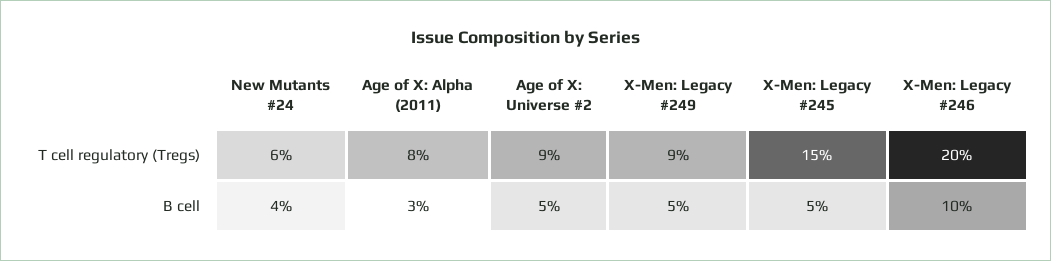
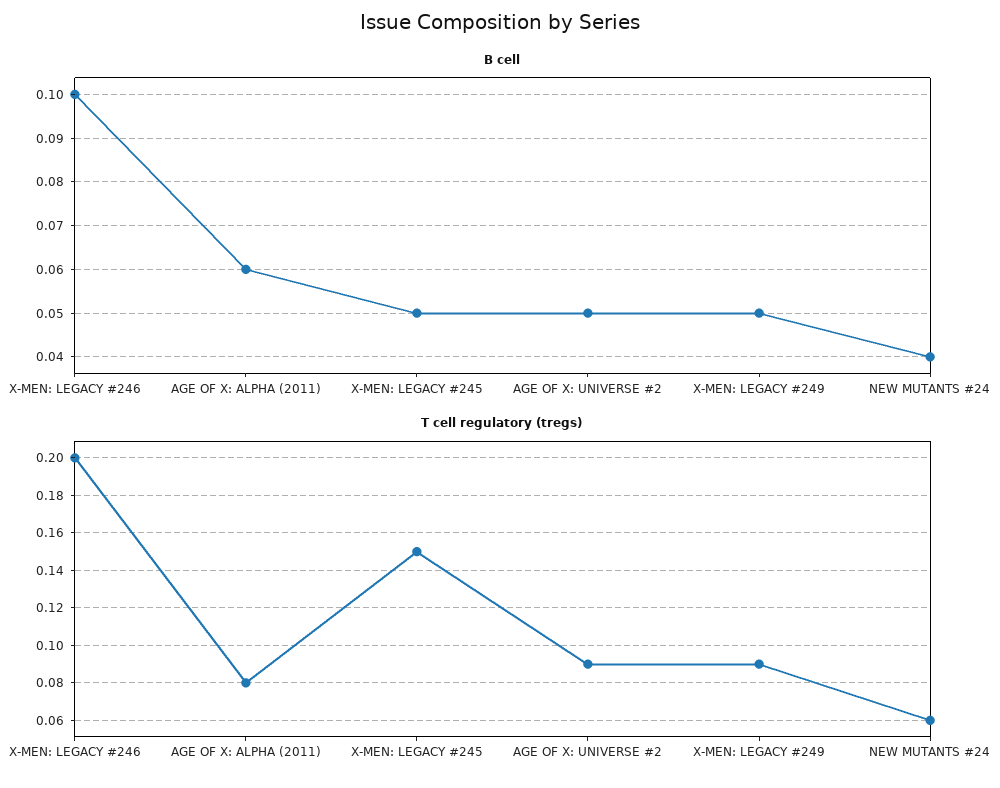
B cell, Age of X: Alpha (2011): 0.03 -> 0.06

